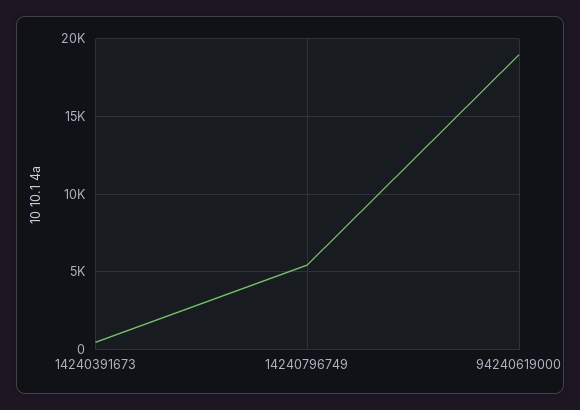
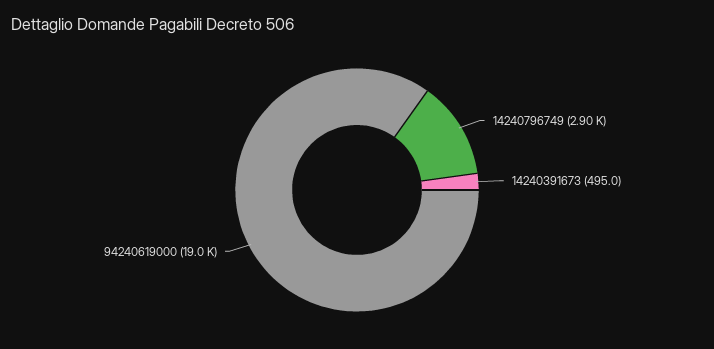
14240796749: 5500 -> 2900

